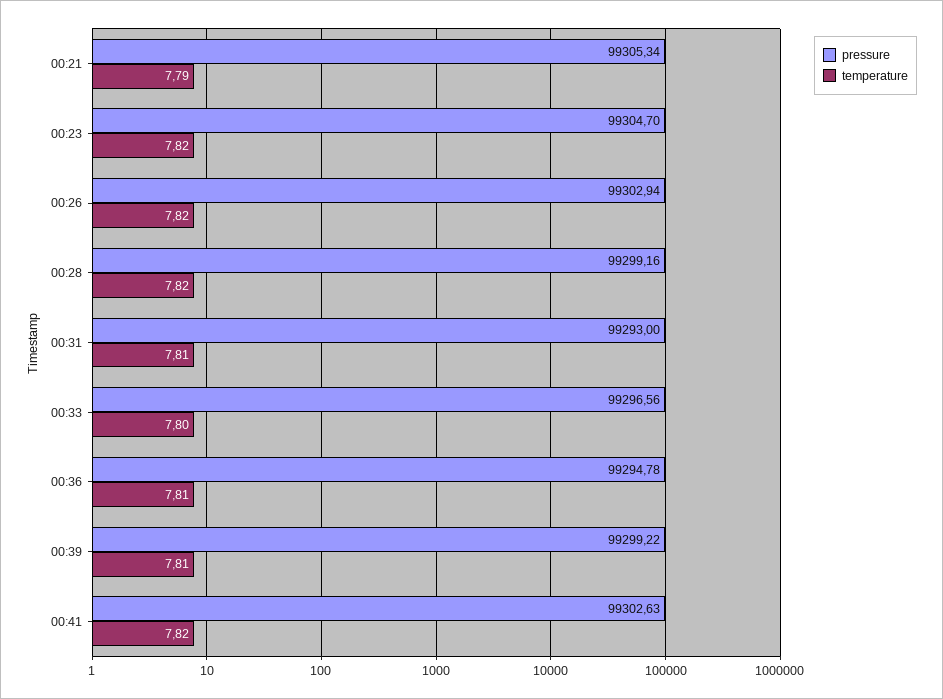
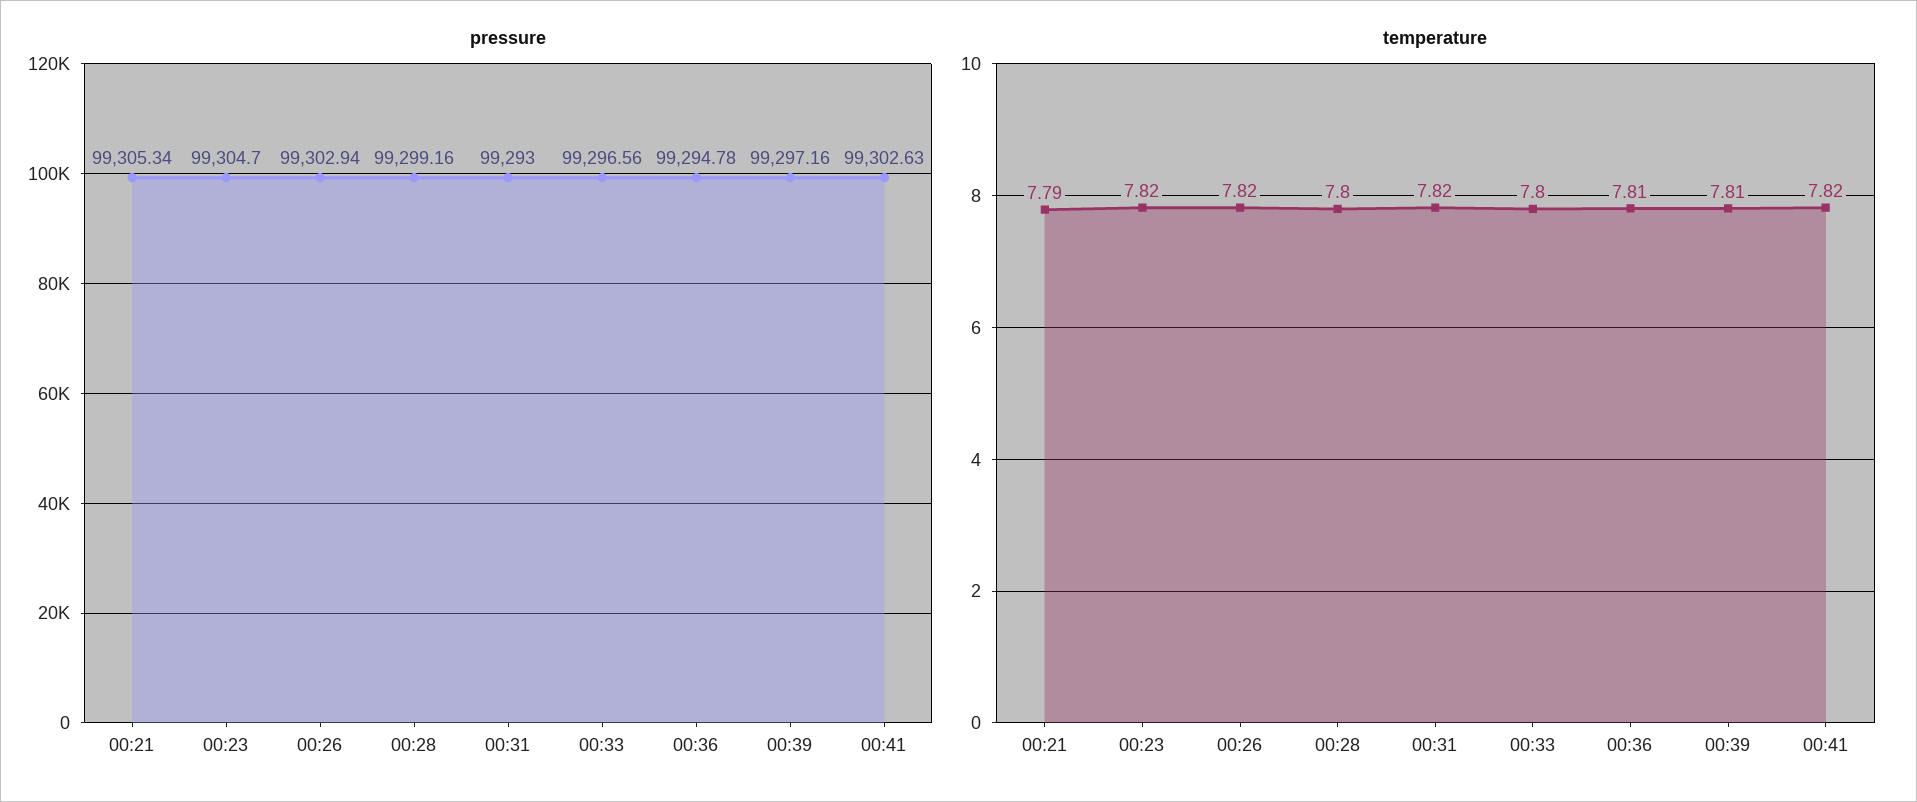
temperature, 00:28: 7.82 -> 7.8
temperature, 00:31: 7.81 -> 7.82
pressure, 00:39: 99299.22 -> 99297.16

